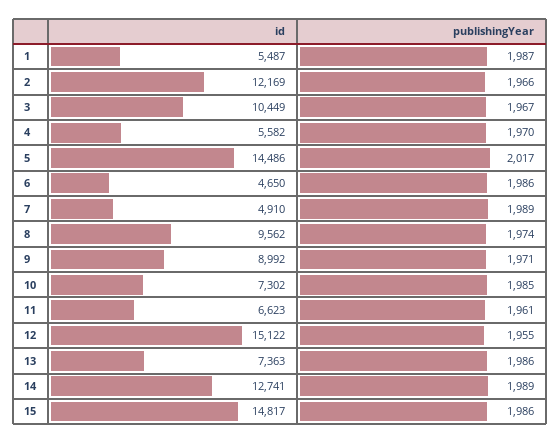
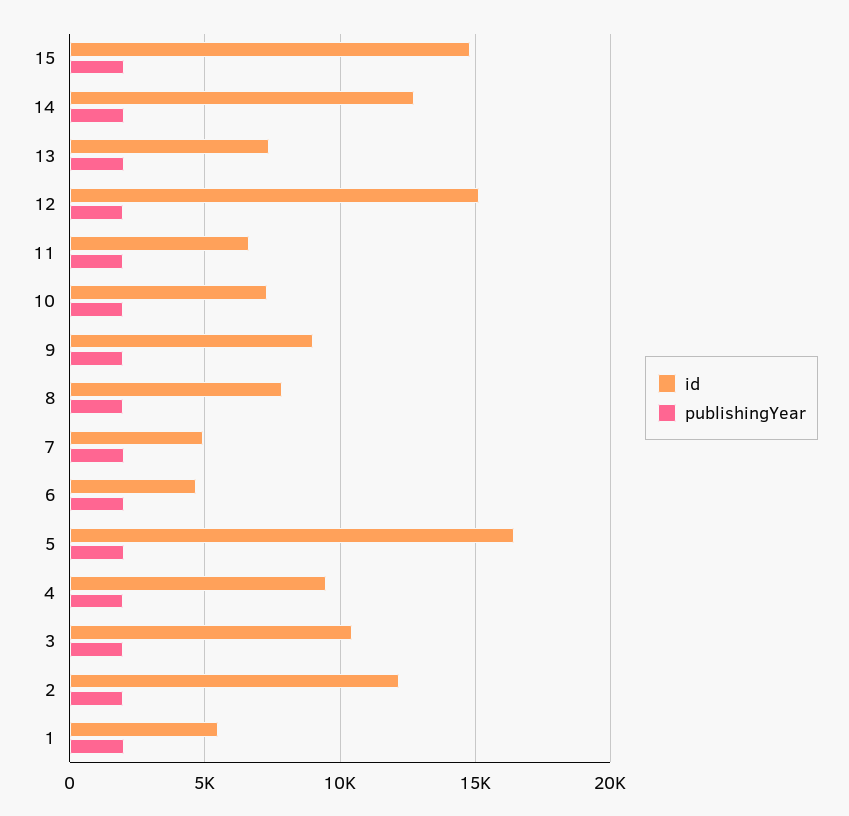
id, 4: 5582 -> 9500
id, 5: 14486 -> 16500
id, 8: 9562 -> 8000

